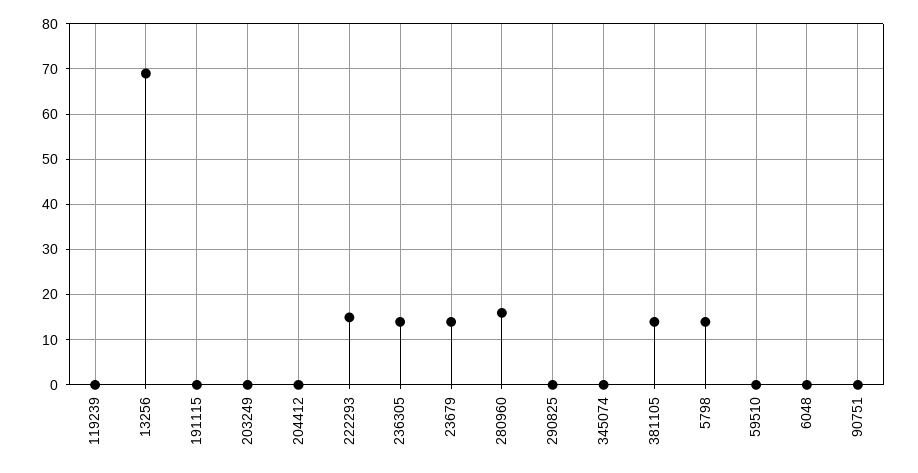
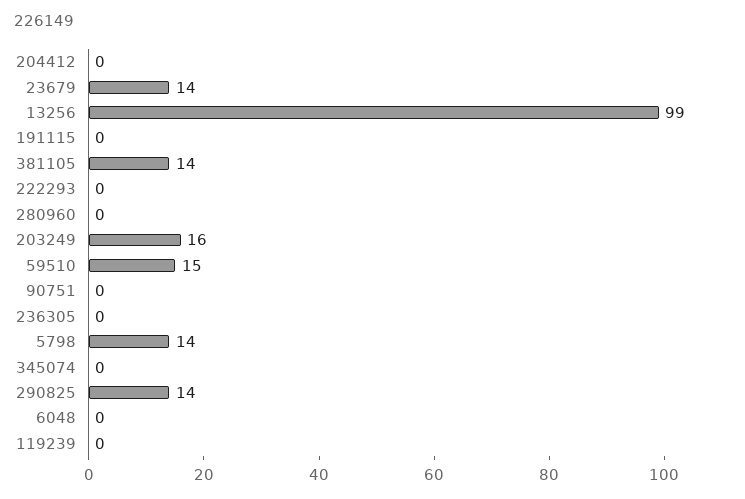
13256: 70 -> 99
203249: 0 -> 16
222293: 15 -> 0
236305: 15 -> 0
280960: 15 -> 0
290825: 0 -> 14
59510: 0 -> 15

